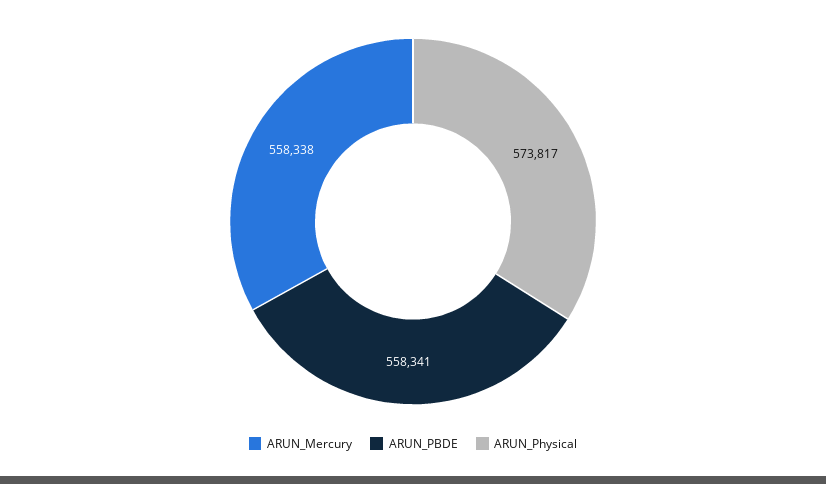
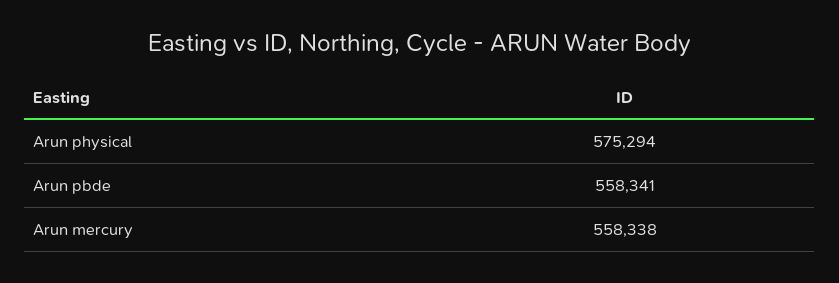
ARUN_Physical: 573817 -> 575294

